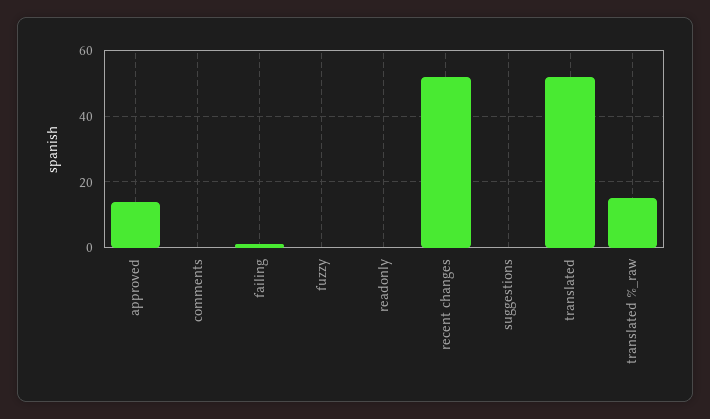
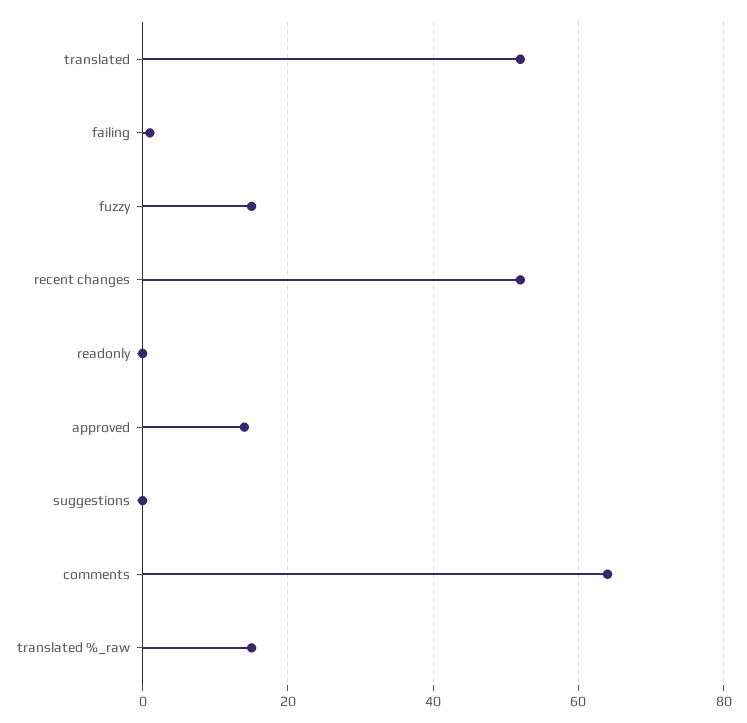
comments: 0 -> 65
fuzzy: 0 -> 15

